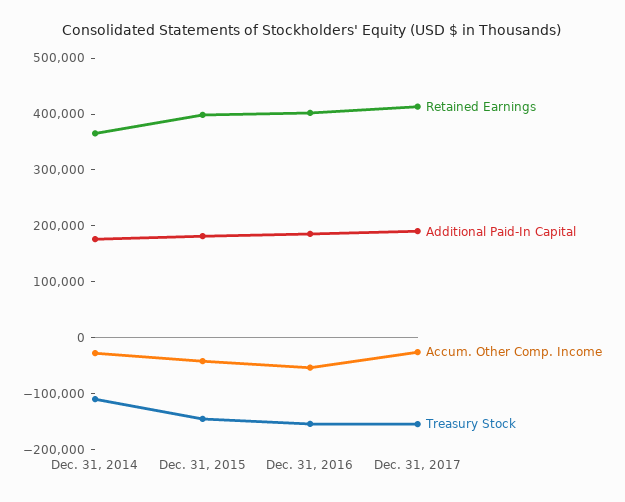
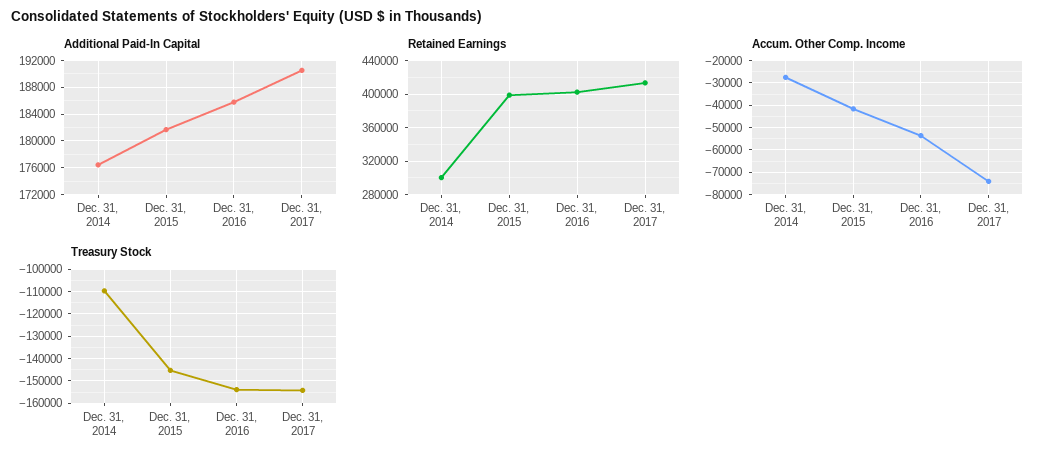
Retained Earnings, Dec. 31, 2014: 360000 -> 300000
Accum. Other Comp. Income, Dec. 31, 2017: -20000 -> -75000

